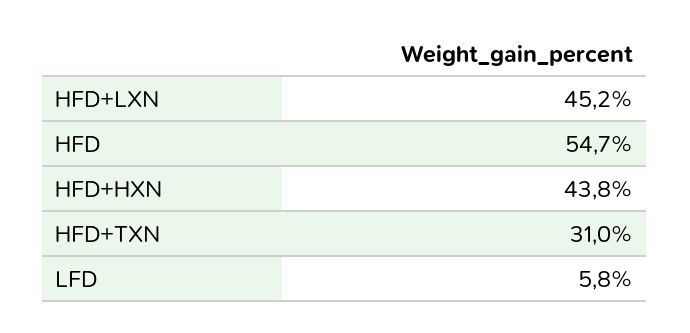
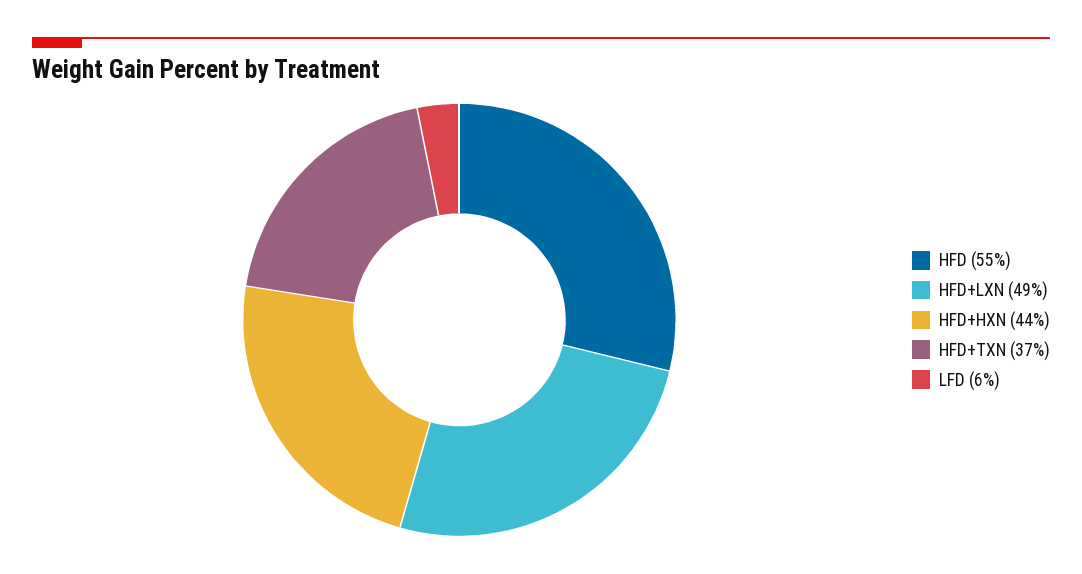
HFD+LXN: 45.2 -> 49
HFD+TXN: 31 -> 37

